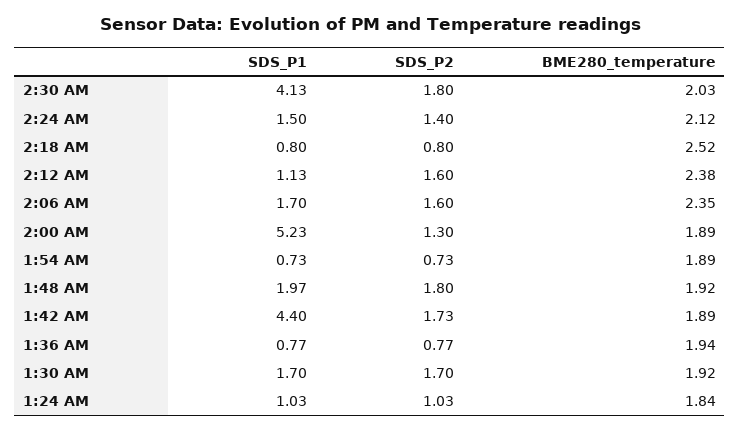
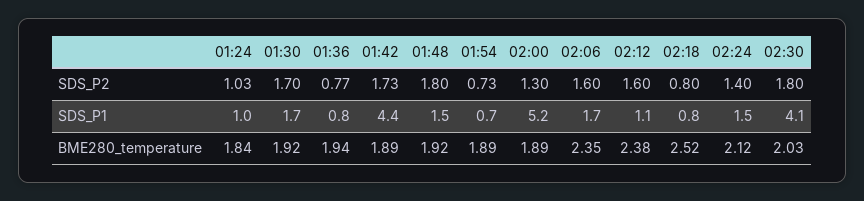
SDS_P1, 1:48 AM: 1.97 -> 1.5

